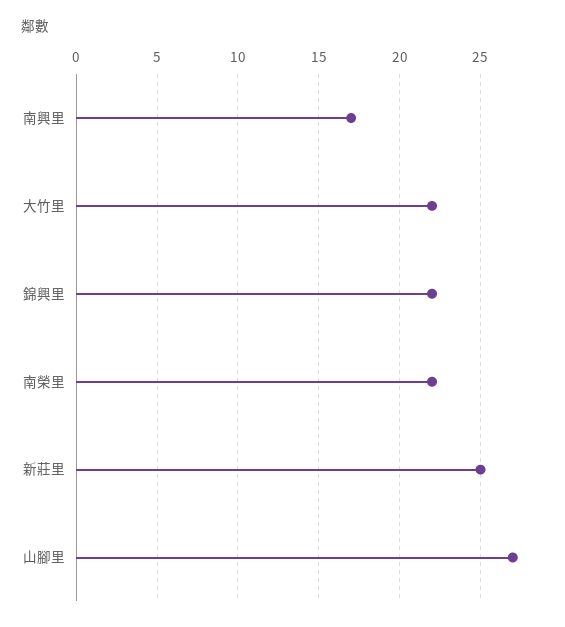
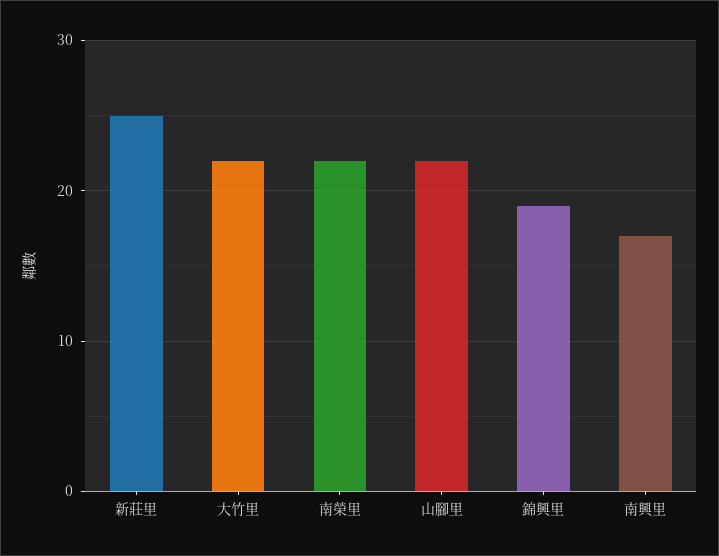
錦興里: 22 -> 19
山腳里: 27 -> 22

